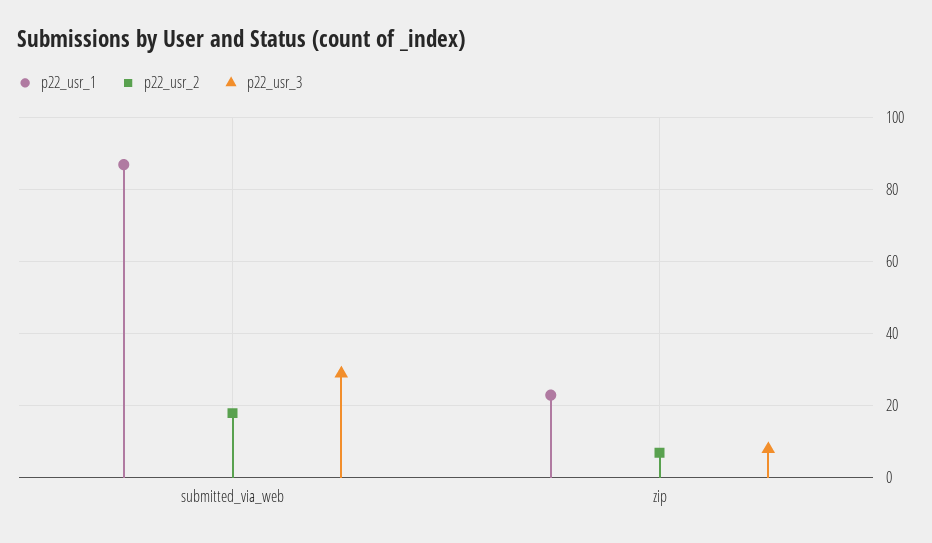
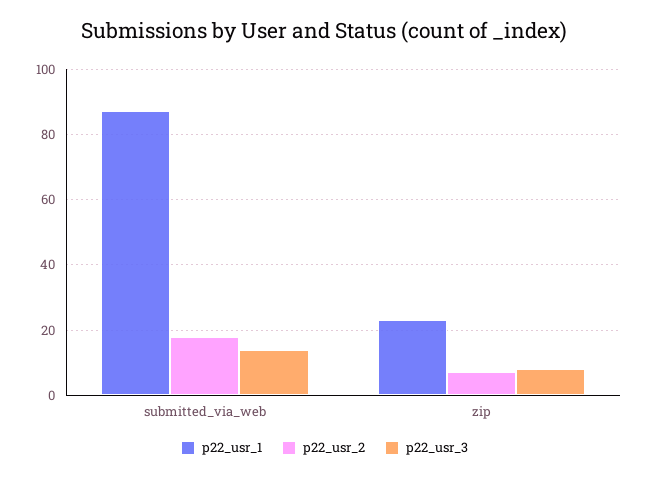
p22_usr_3, submitted_via_web: 30 -> 15

